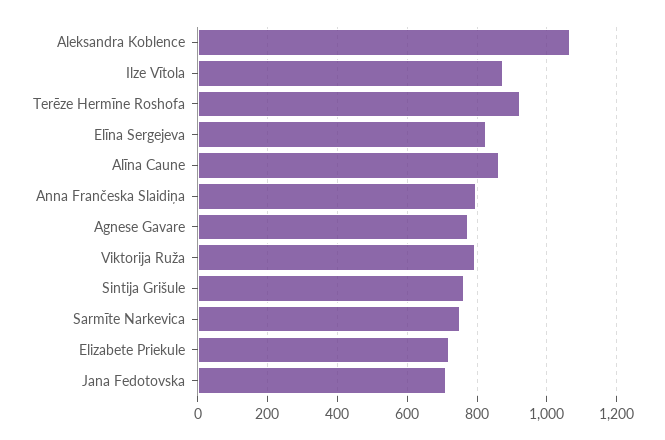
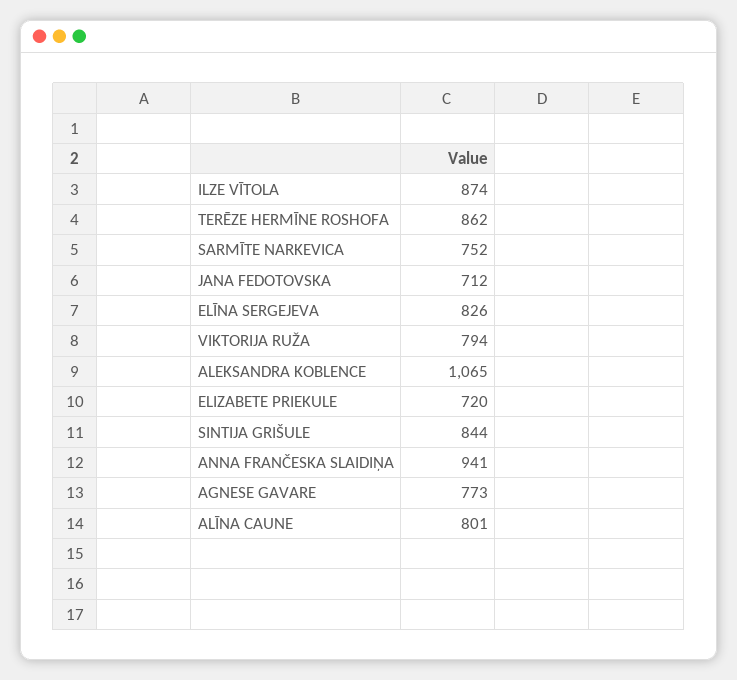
Terēze Hermīne Roshofa: 920 -> 862
Alīna Caune: 860 -> 801
Anna Frančeska Slaidiņa: 800 -> 941
Sintija Grišule: 760 -> 844

